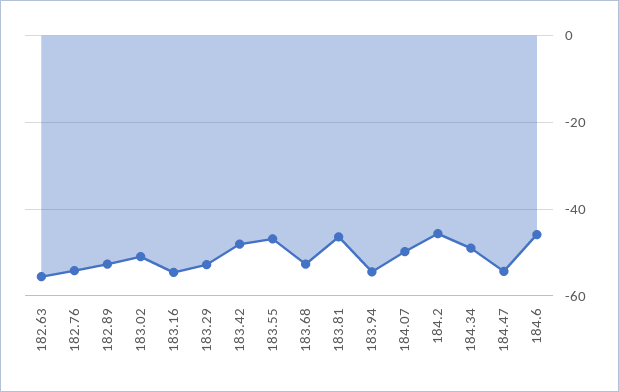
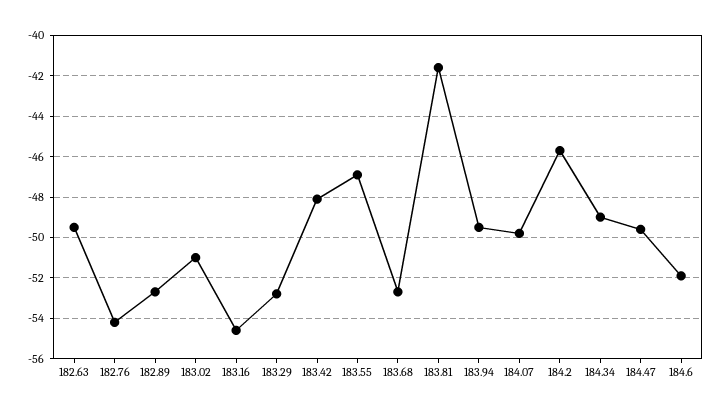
182.63: -56 -> -49.5
183.81: -46 -> -41.5
183.94: -54 -> -49.5
184.47: -54 -> -49.5
184.6: -46 -> -52

